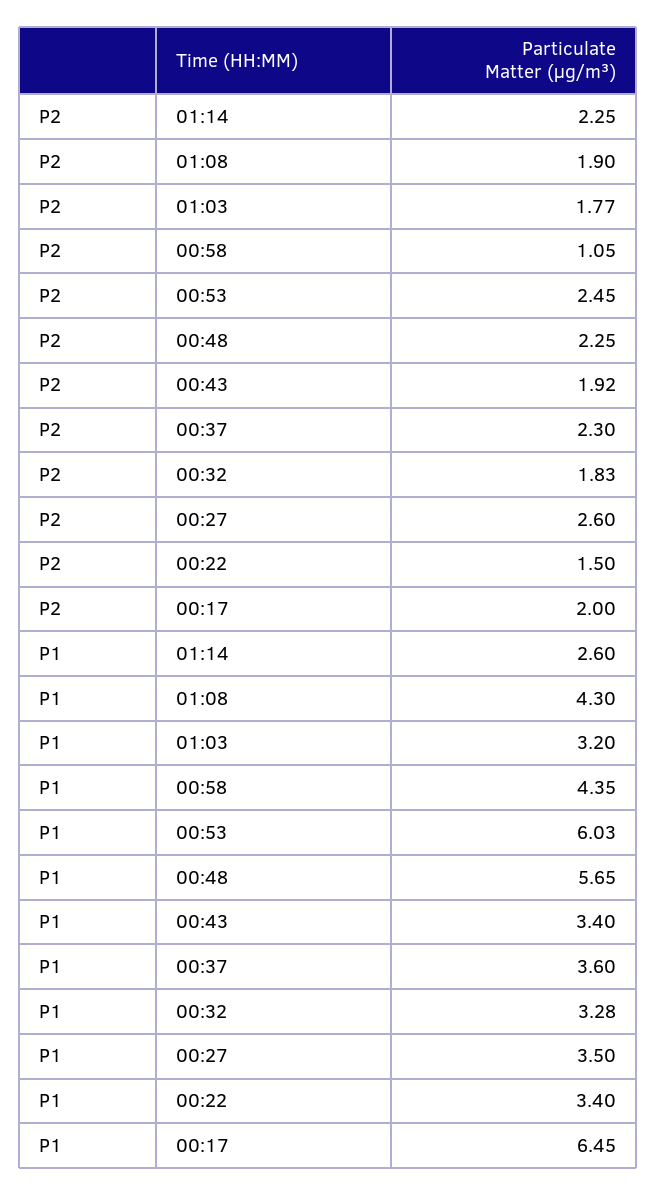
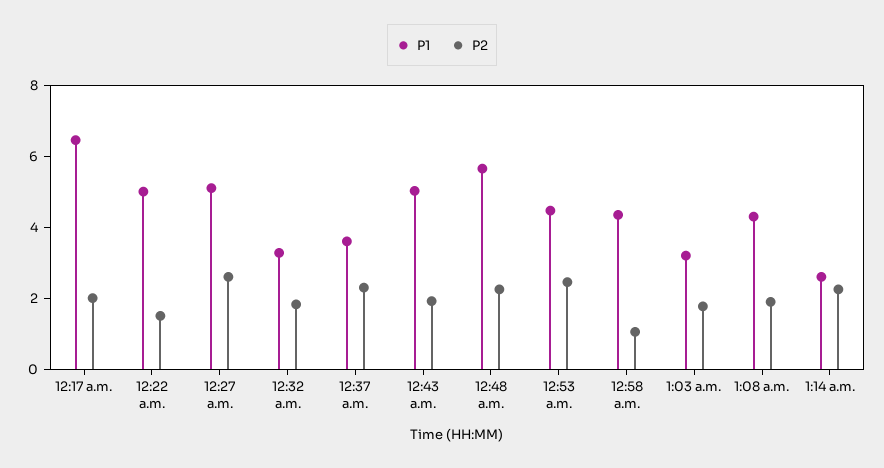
P1, 00:53: 6.03 -> 4.5
P1, 00:43: 3.4 -> 5
P1, 00:27: 3.5 -> 5
P1, 00:22: 3.4 -> 5

